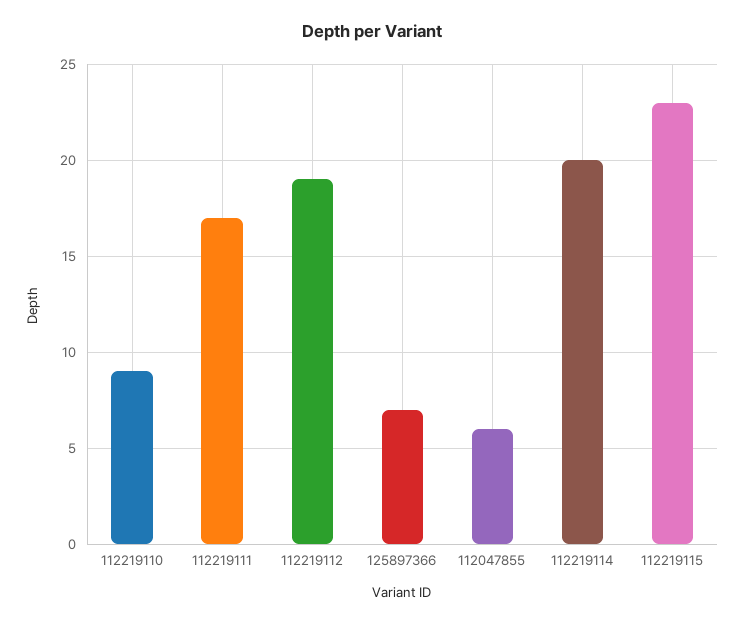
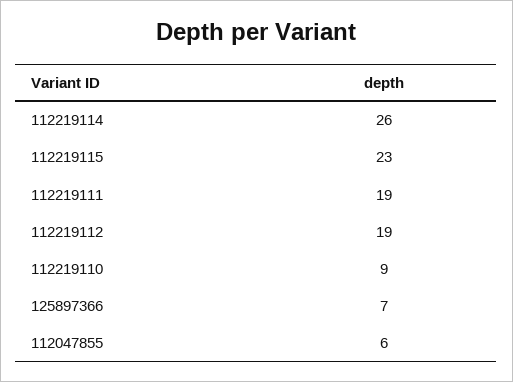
112219111: 17 -> 19
112219114: 20 -> 26

